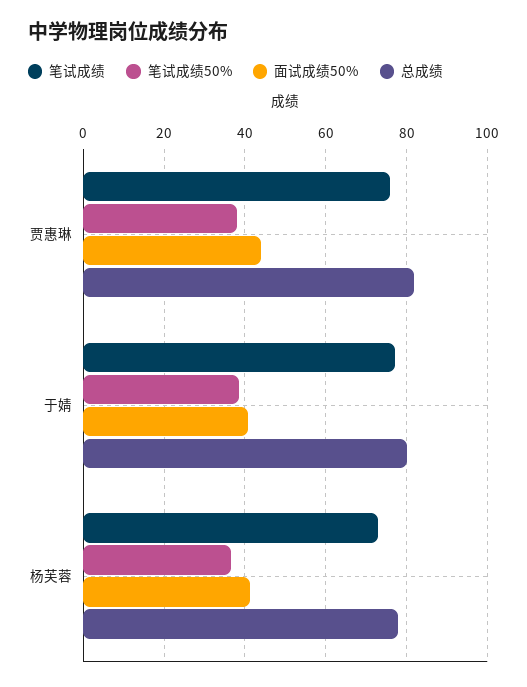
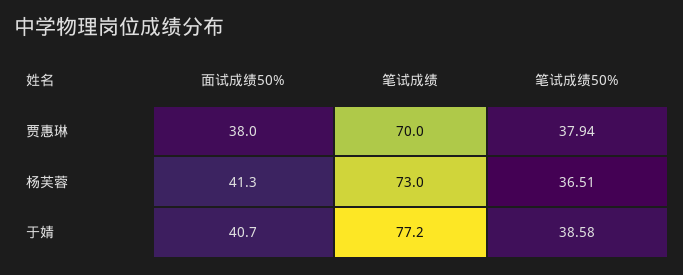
笔试成绩, 贾惠琳: 76 -> 70
面试成绩50%, 贾惠琳: 44 -> 38
总成绩, 贾惠琳: 82 -> none
总成绩, 于婧: 80 -> none
总成绩, 杨芙蓉: 78 -> none

